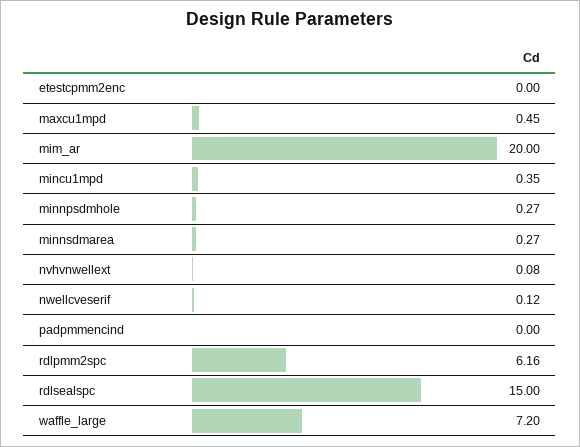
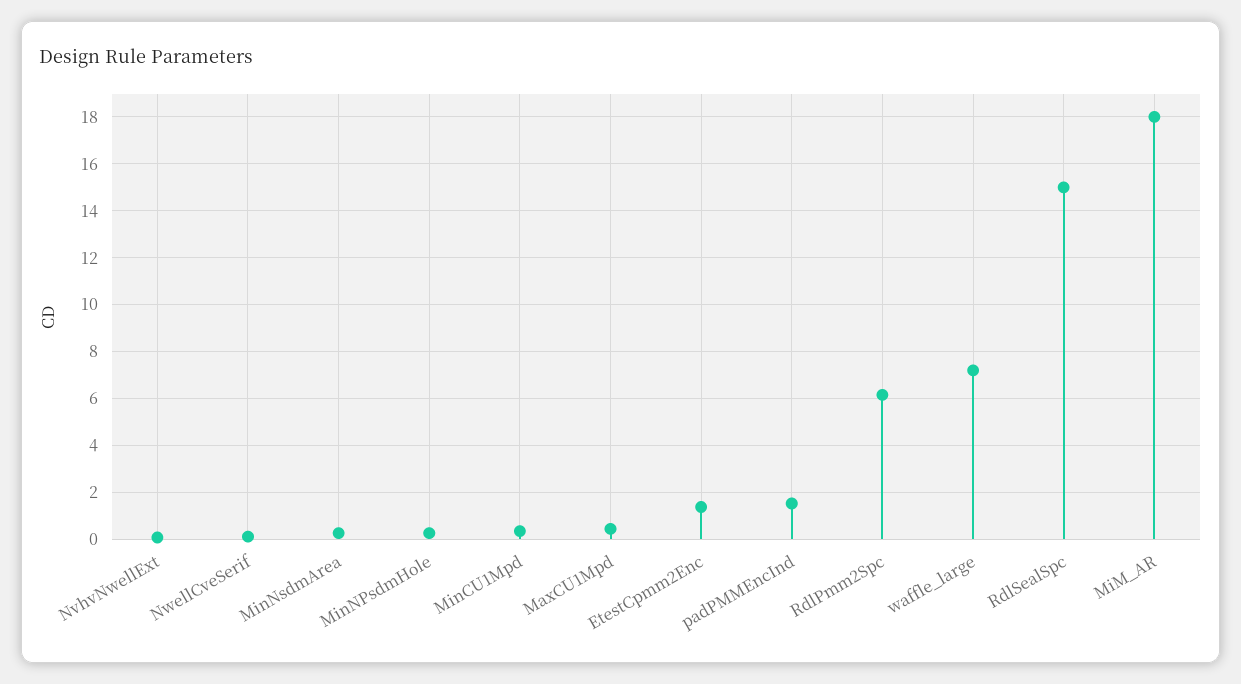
etestcpmm2enc: 0 -> 1.5
mim_ar: 20 -> 18
padpmmencind: 0 -> 1.5

